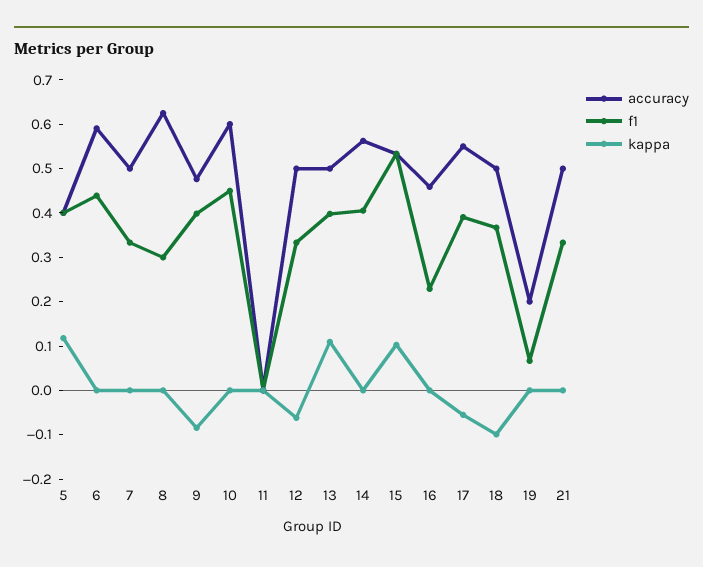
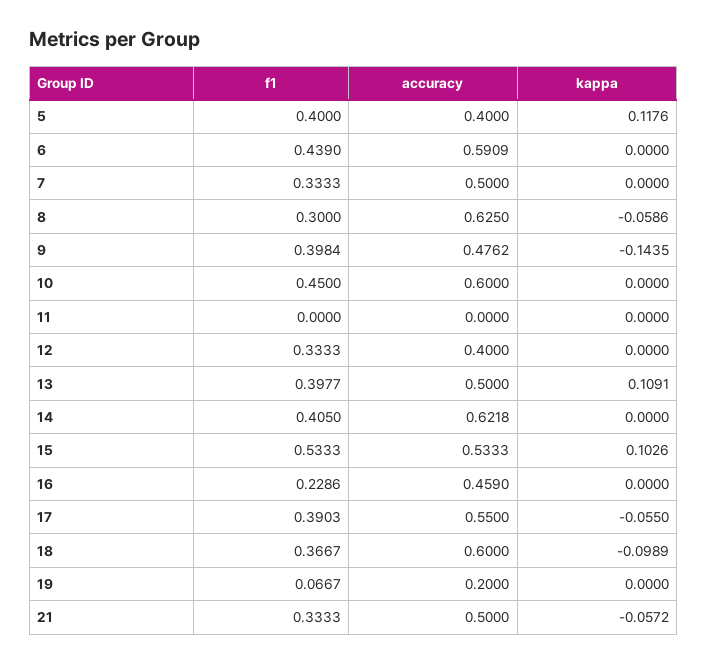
kappa, 8: 0 -> -0.0586
kappa, 9: -0.08 -> -0.1435
accuracy, 12: 0.5 -> 0.4
kappa, 12: -0.06 -> 0
accuracy, 14: 0.56 -> 0.6218
accuracy, 18: 0.5 -> 0.6
kappa, 21: 0 -> -0.0572

